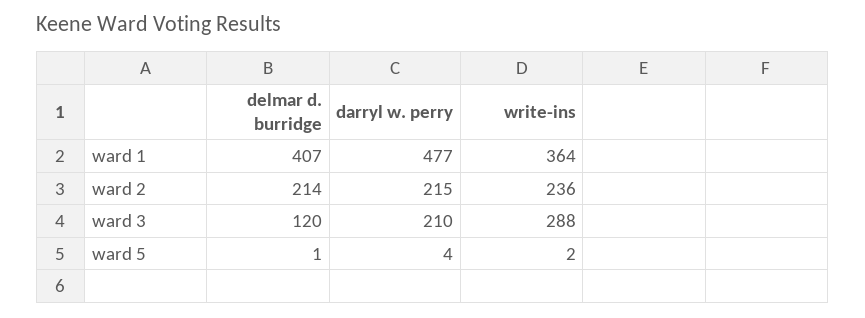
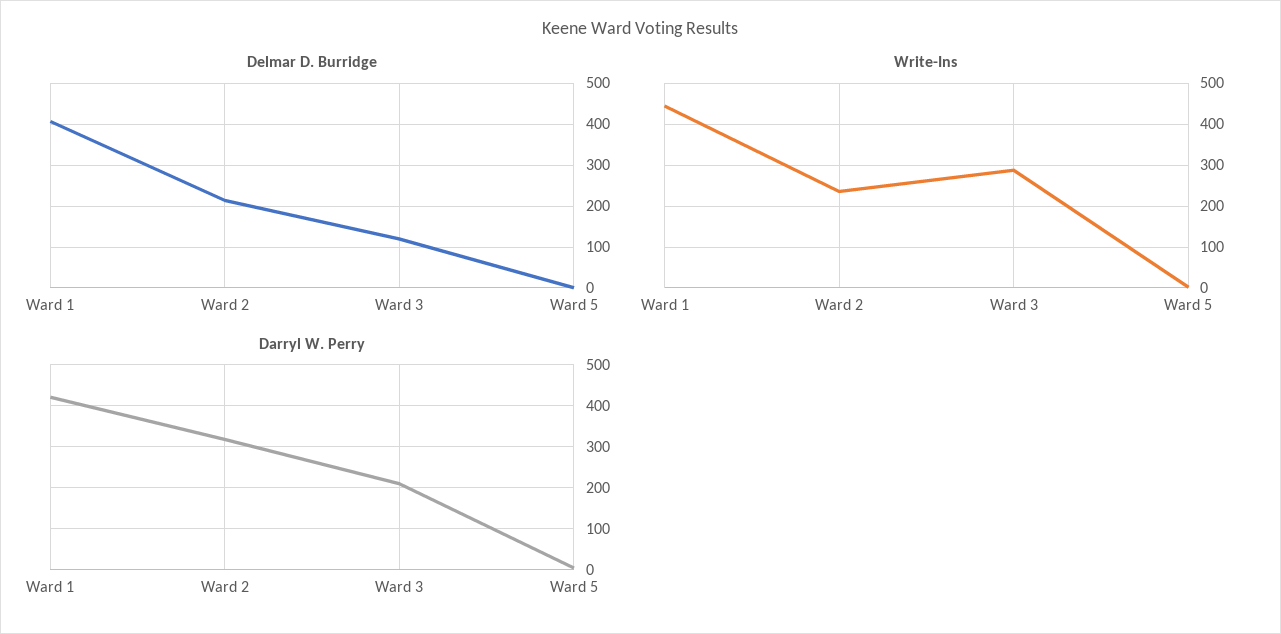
darryl w. perry, ward 1: 477 -> 420
write-ins, ward 1: 364 -> 440
darryl w. perry, ward 2: 215 -> 320

